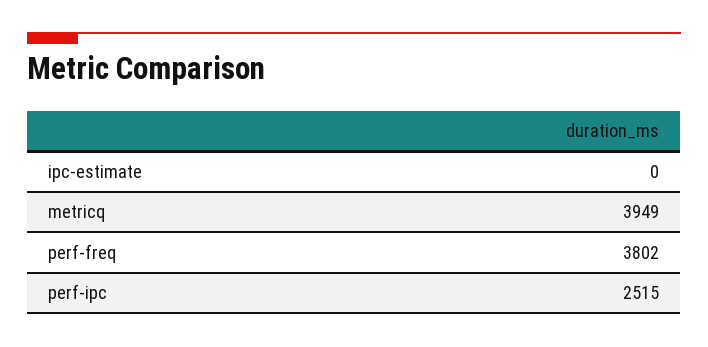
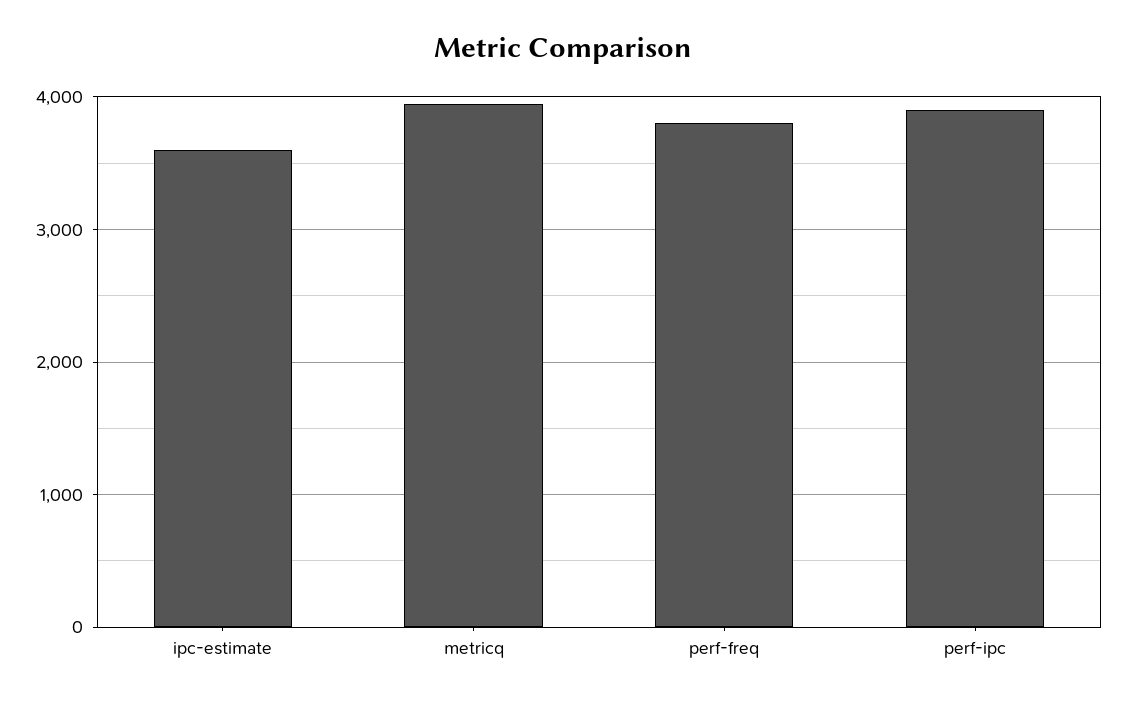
ipc-estimate: 0 -> 3600
perf-ipc: 2515 -> 3900

